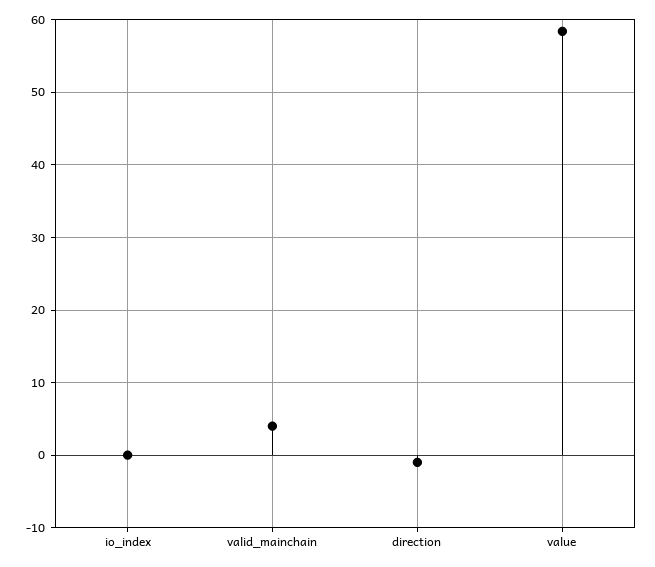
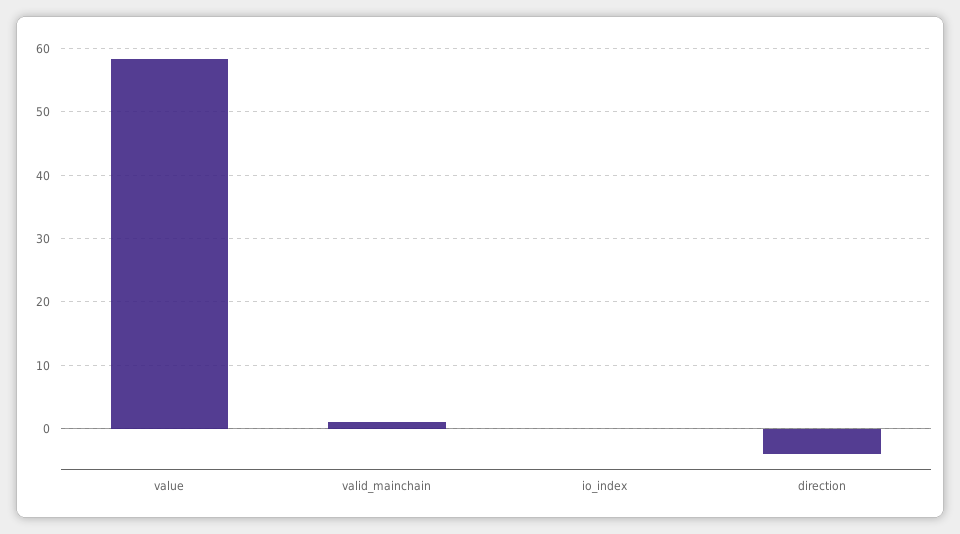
valid_mainchain: 4 -> 1
direction: -1 -> -4

